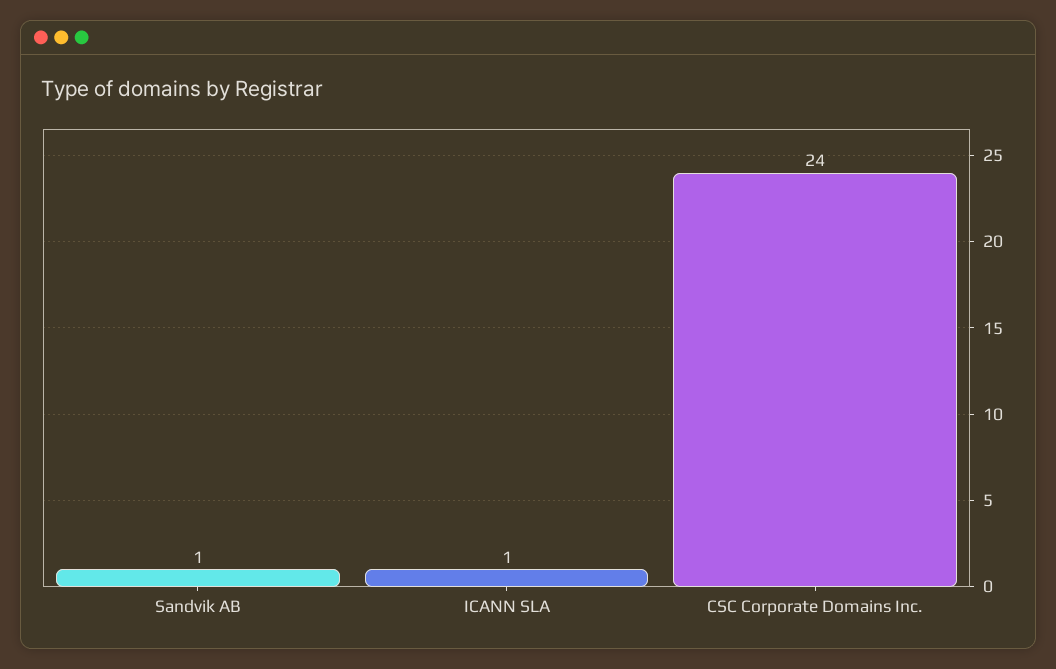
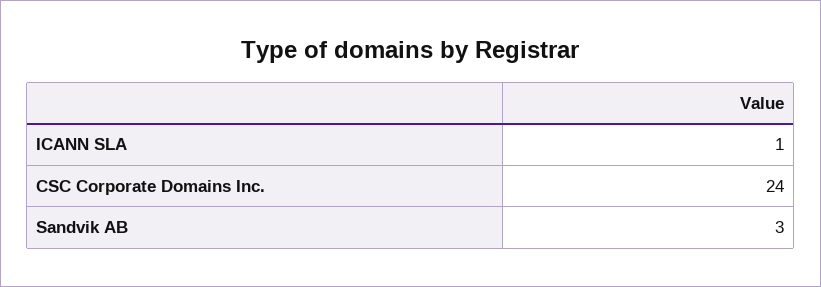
Sandvik AB: 1 -> 3

